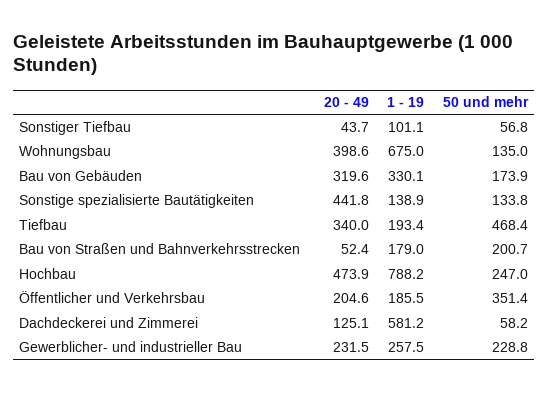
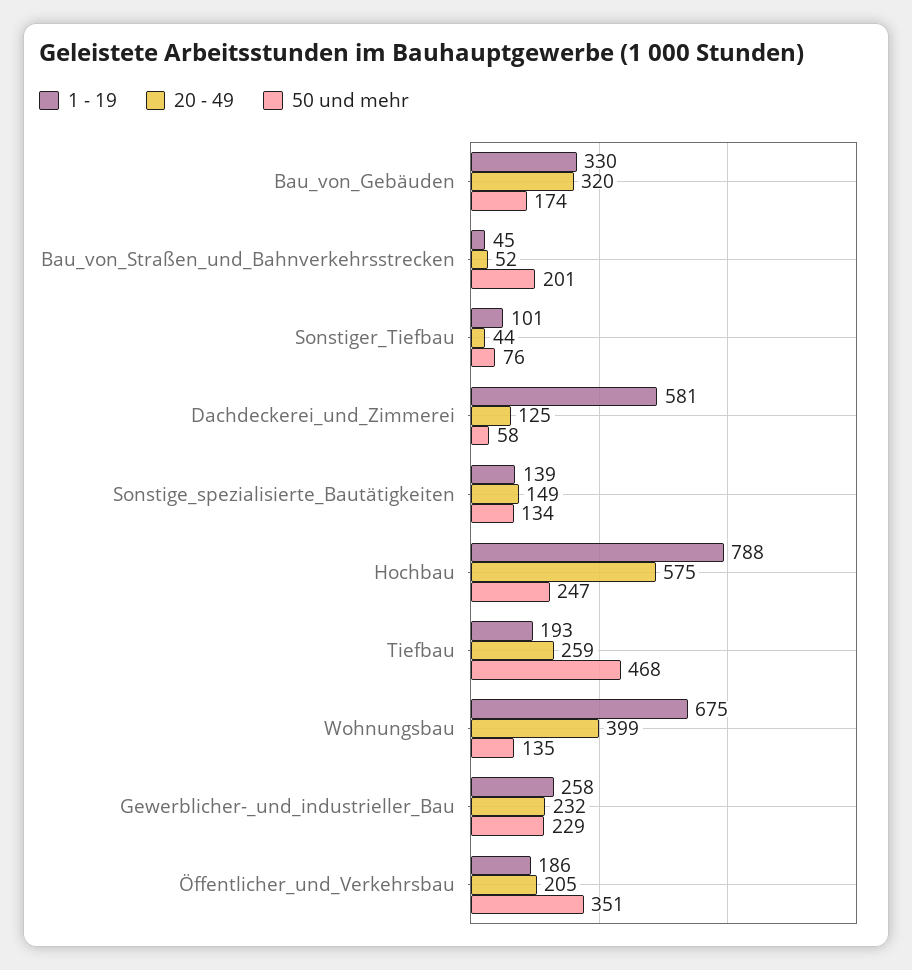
50 und mehr, Sonstiger Tiefbau: 56.8 -> 76
20 - 49, Sonstige spezialisierte Bautätigkeiten: 441.8 -> 149
20 - 49, Tiefbau: 340 -> 259
1 - 19, Bau von Straßen und Bahnverkehrsstrecken: 179 -> 45
20 - 49, Hochbau: 473.9 -> 575

